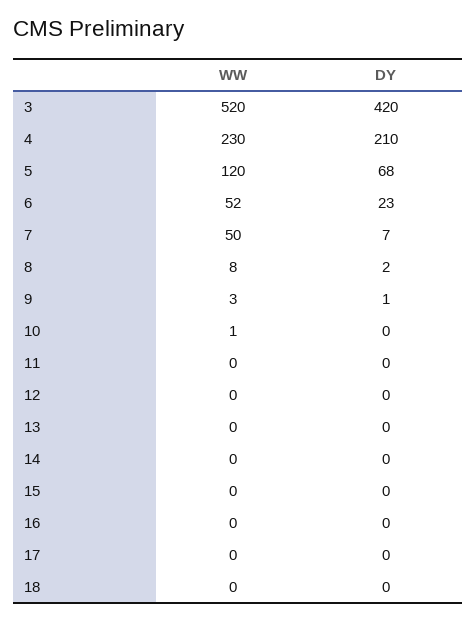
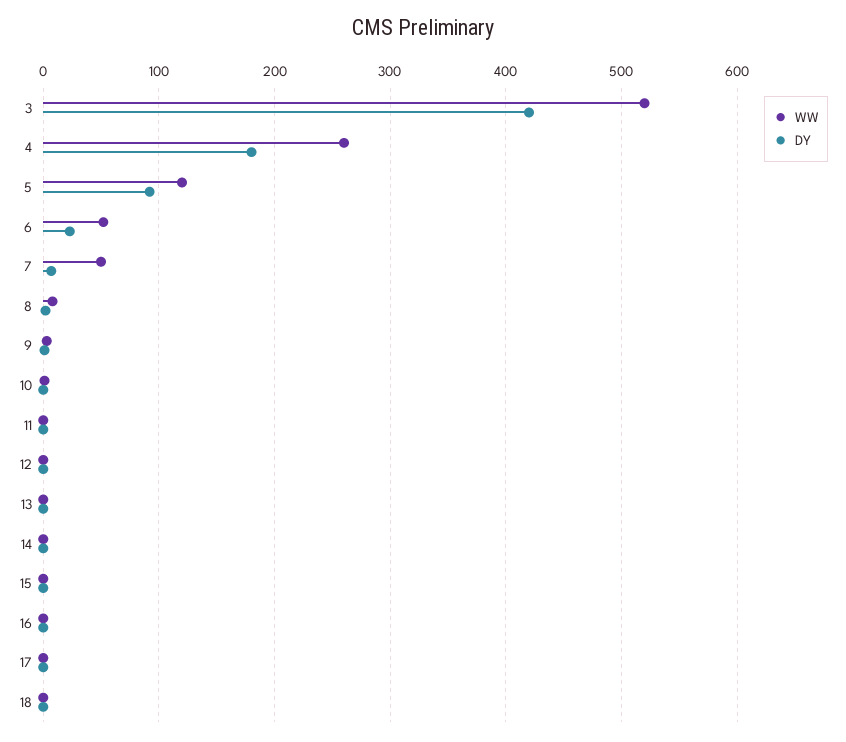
WW, 4: 230 -> 260
DY, 4: 210 -> 180
DY, 5: 68 -> 90

